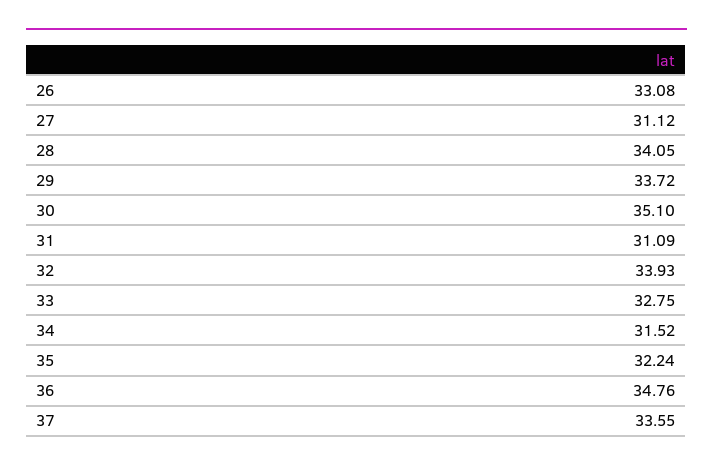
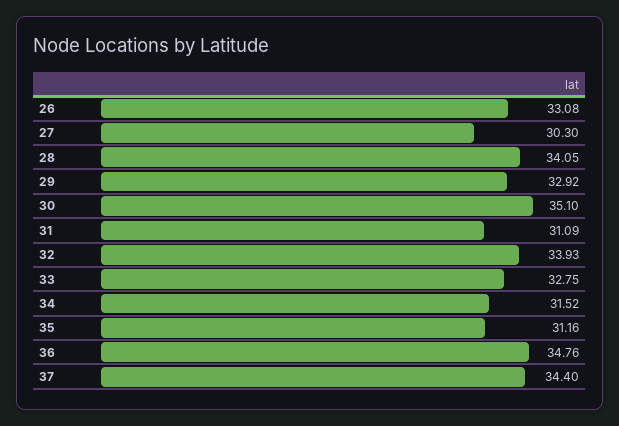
27: 31.12 -> 30.3
29: 33.72 -> 32.92
35: 32.24 -> 31.16
37: 33.55 -> 34.4

